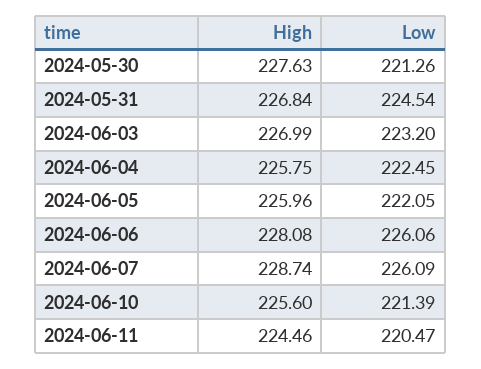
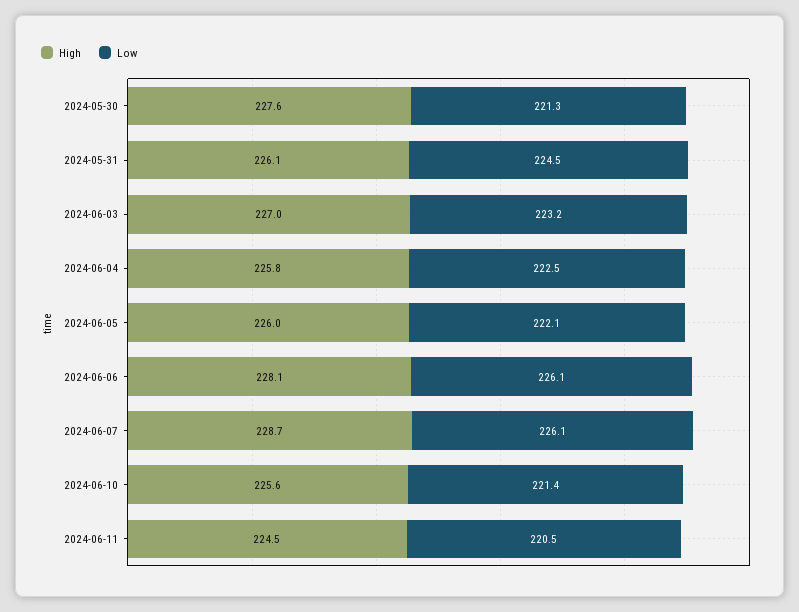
High, 2024-05-31: 226.84 -> 226.1

